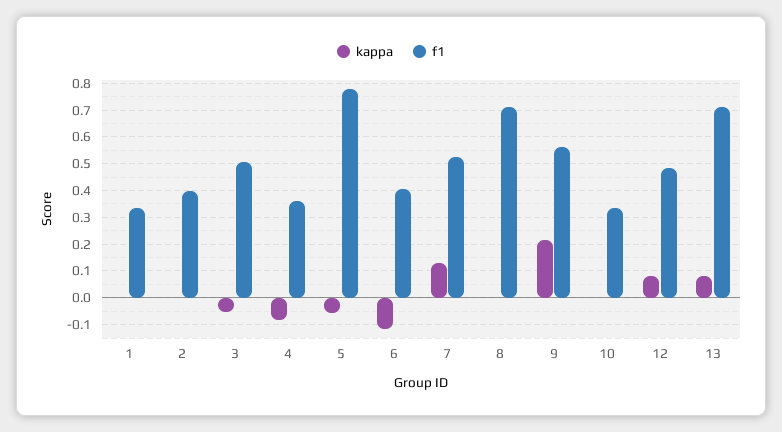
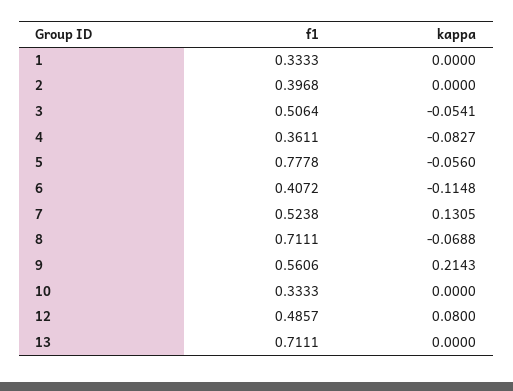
kappa, 8: 0 -> -0.0688
kappa, 13: 0.075 -> 0

